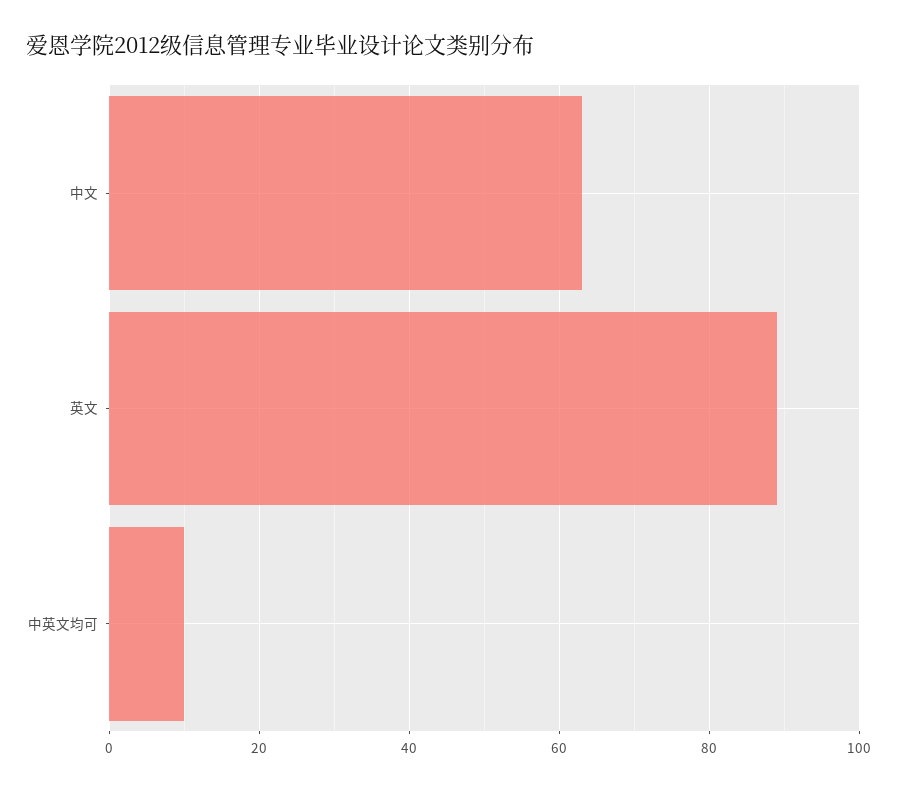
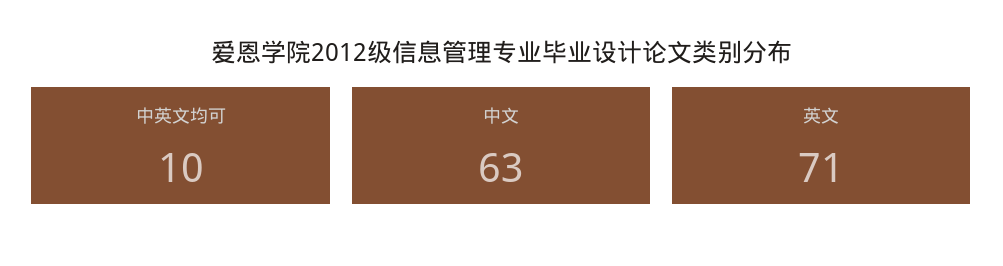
英文: 90 -> 71

